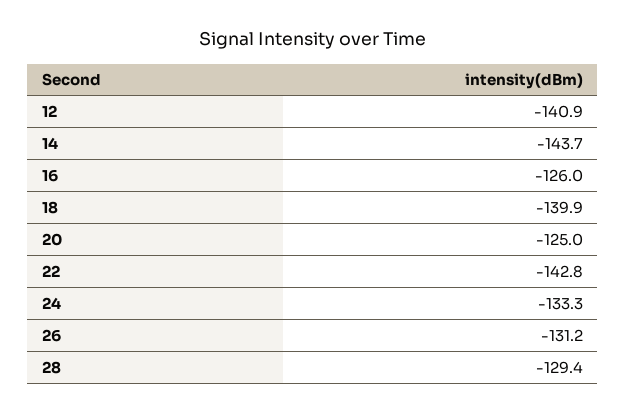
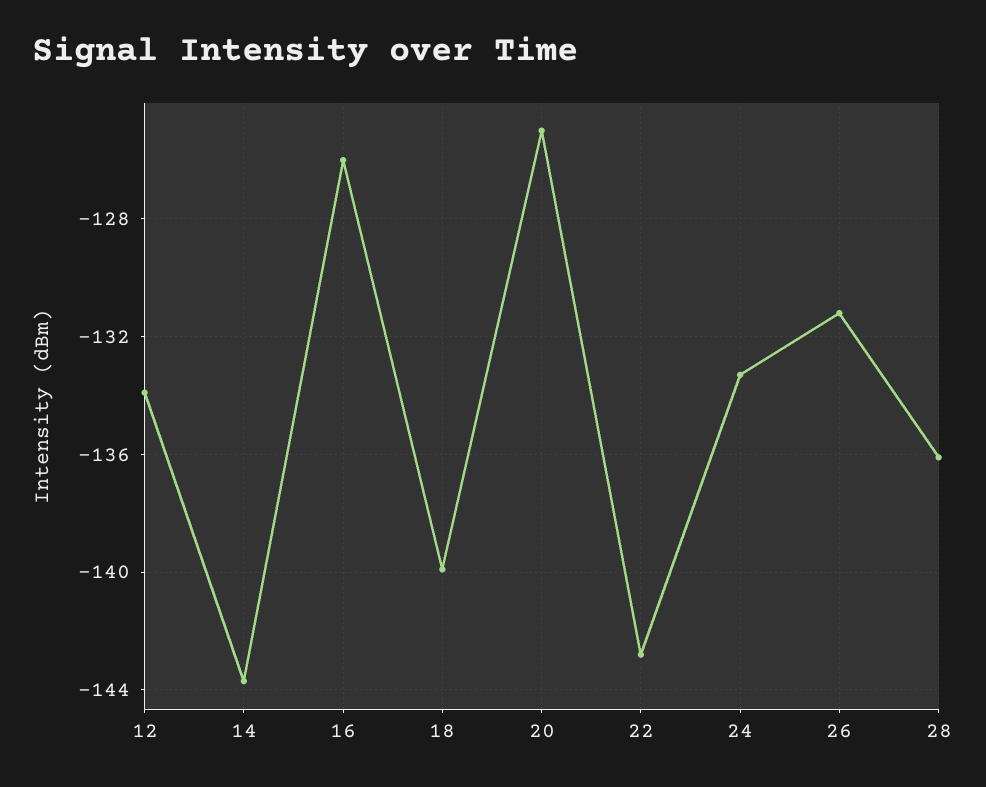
12: -140.9 -> -134
28: -129.4 -> -136

